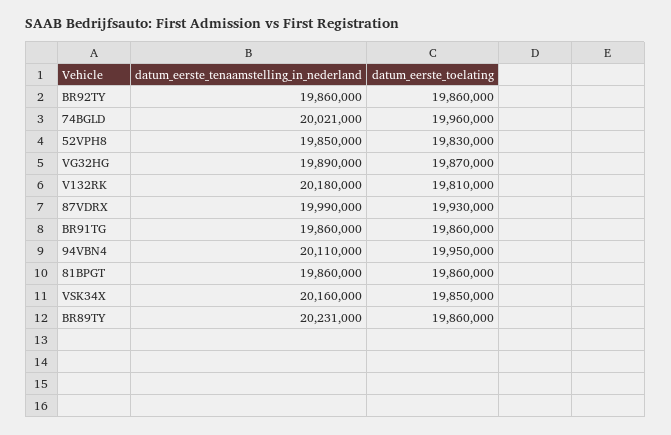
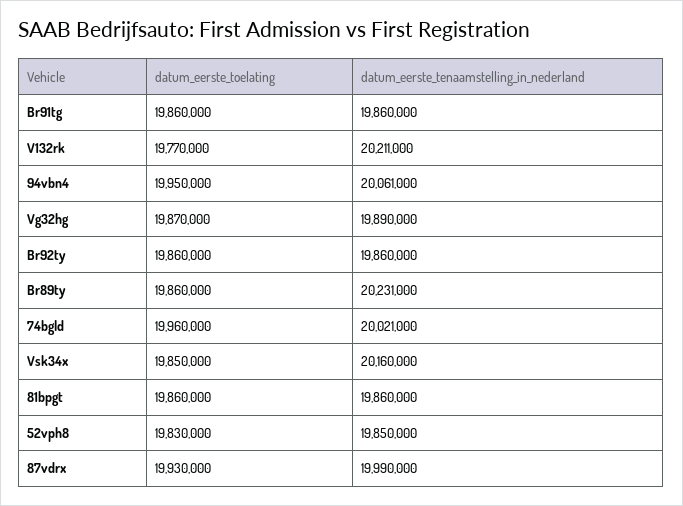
datum_eerste_tenaamstelling_in_nederland, V132RK: 20180000 -> 20211000
datum_eerste_toelating, V132RK: 19810000 -> 19770000
datum_eerste_tenaamstelling_in_nederland, 94VBN4: 20110000 -> 20061000

